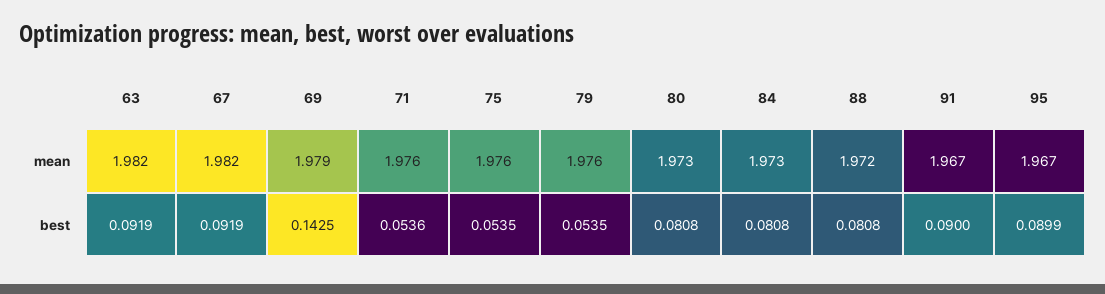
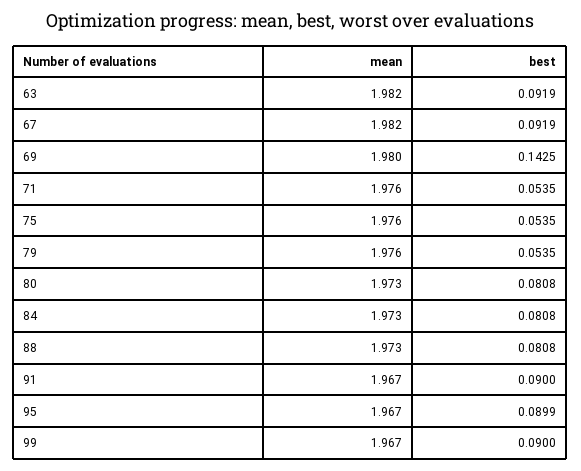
69, mean: 1.979 -> 1.98
88, mean: 1.972 -> 1.973
71, best: 0.0536 -> 0.0535
99, mean: none -> 1.967
99, best: none -> 0.09

